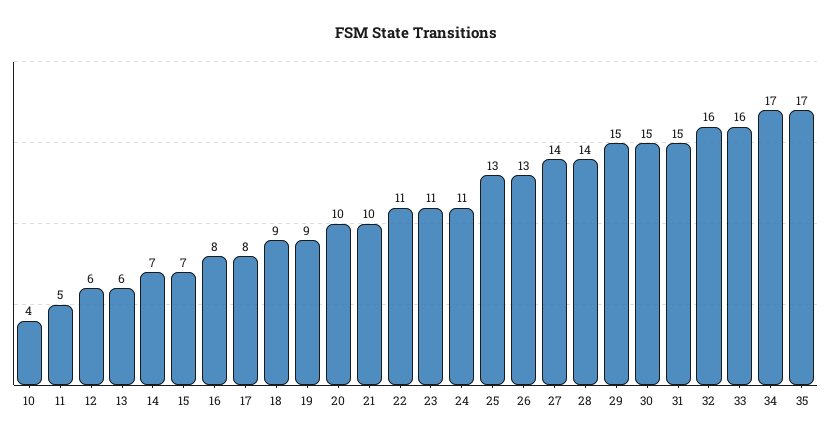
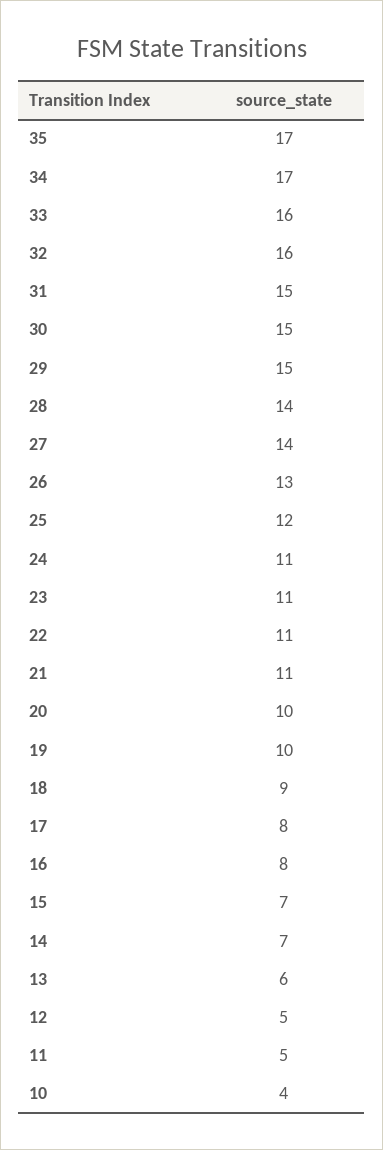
12: 6 -> 5
19: 9 -> 10
21: 10 -> 11
25: 13 -> 12

